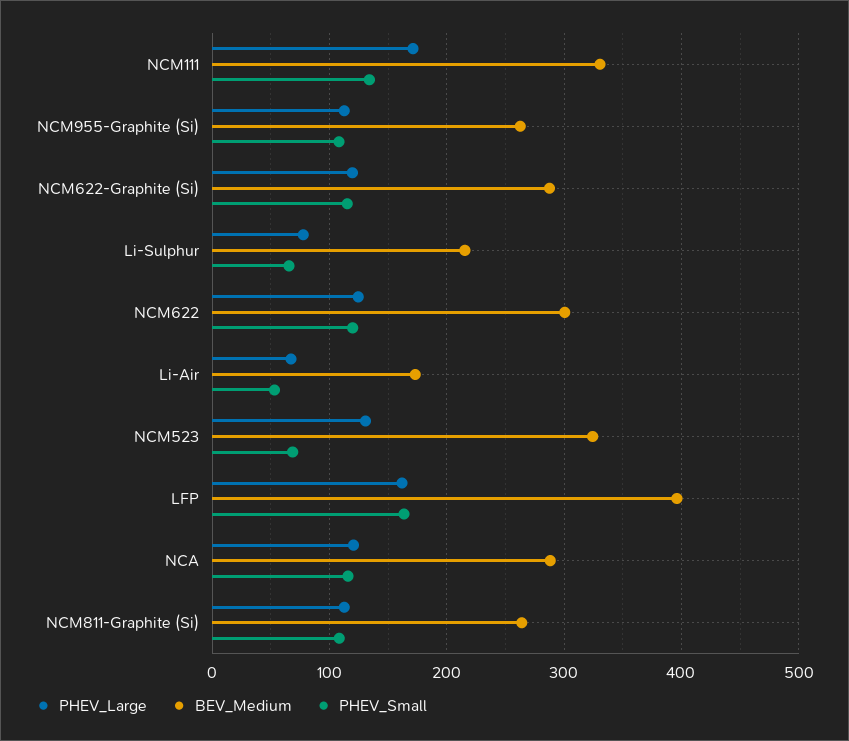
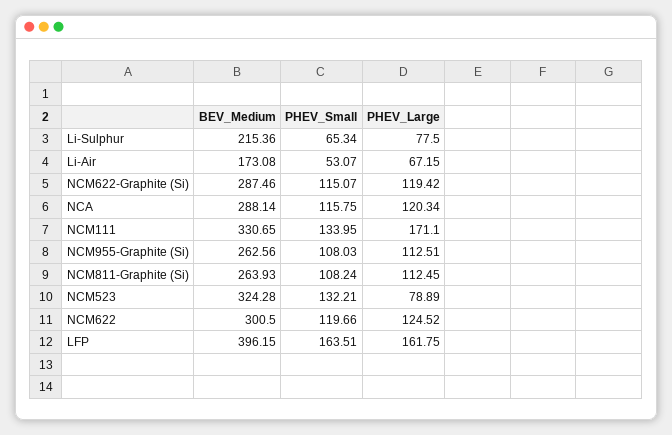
PHEV_Large, NCM523: 130 -> 78.89
PHEV_Small, NCM523: 70 -> 132.21

